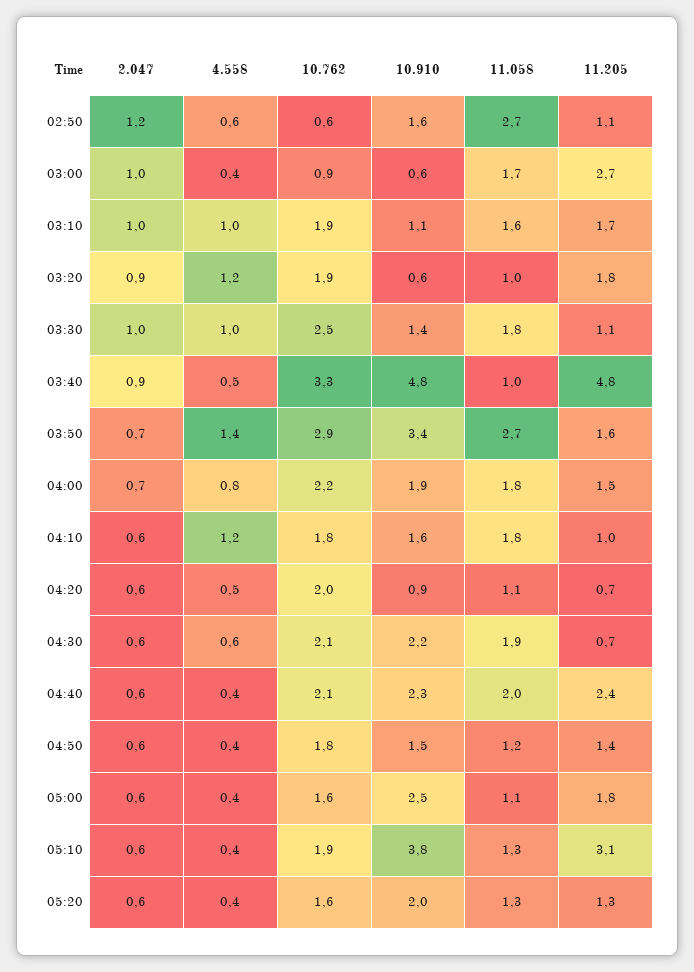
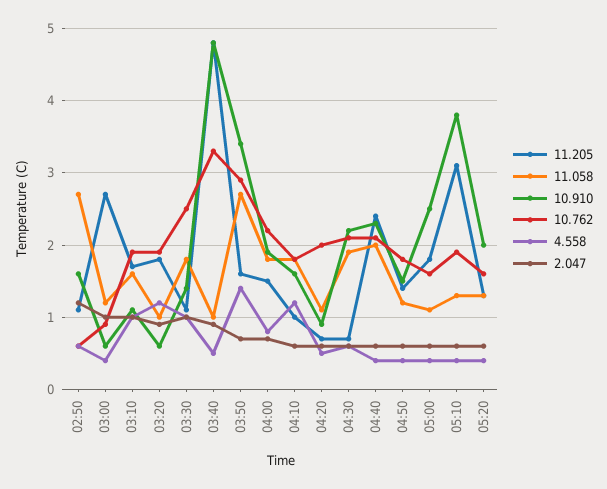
11.058, 03:00: 1.7 -> 1.2

